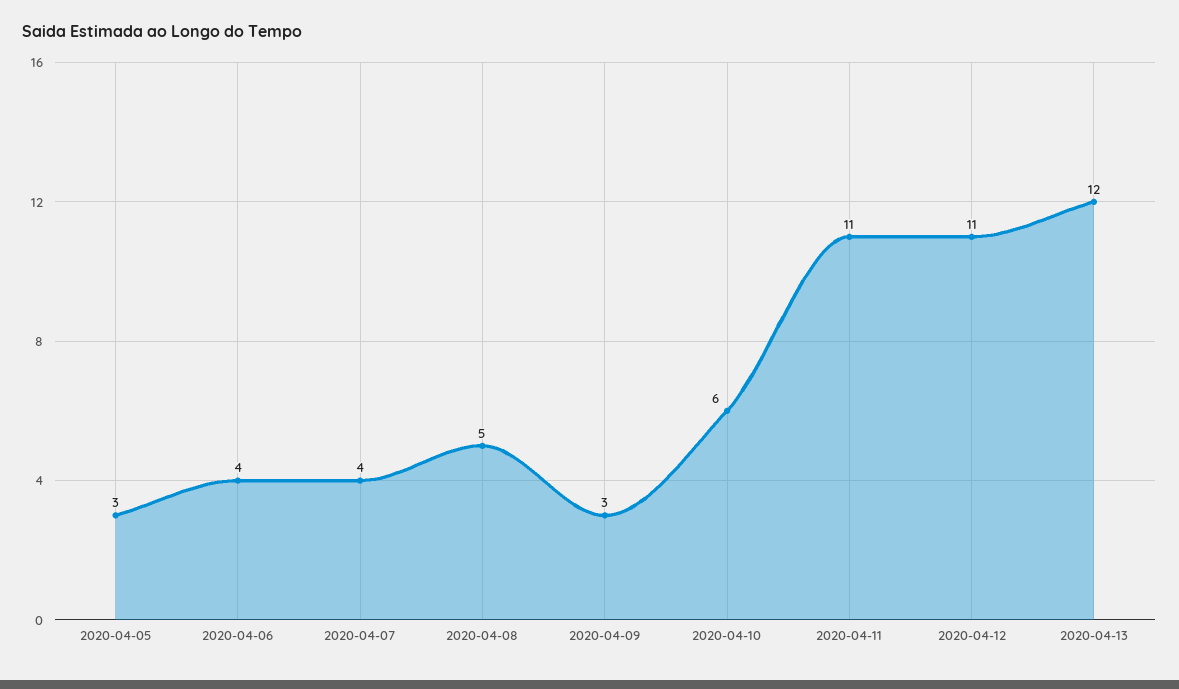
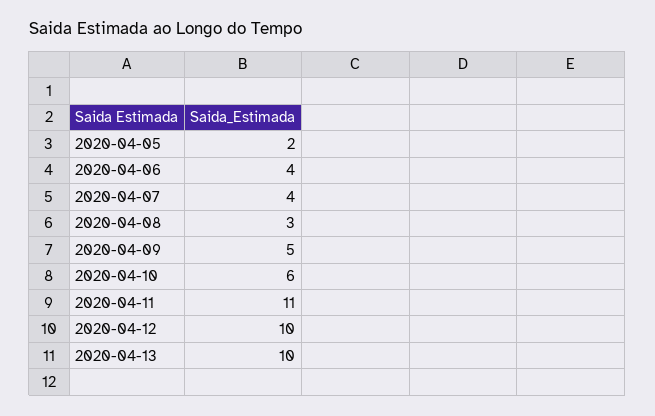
2020-04-05: 3 -> 2
2020-04-08: 5 -> 3
2020-04-09: 3 -> 5
2020-04-12: 11 -> 10
2020-04-13: 12 -> 10

